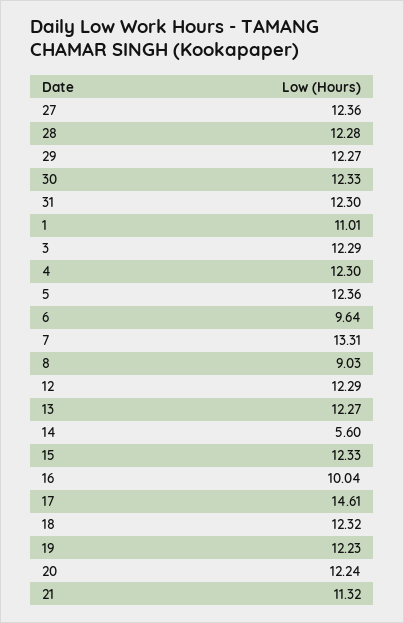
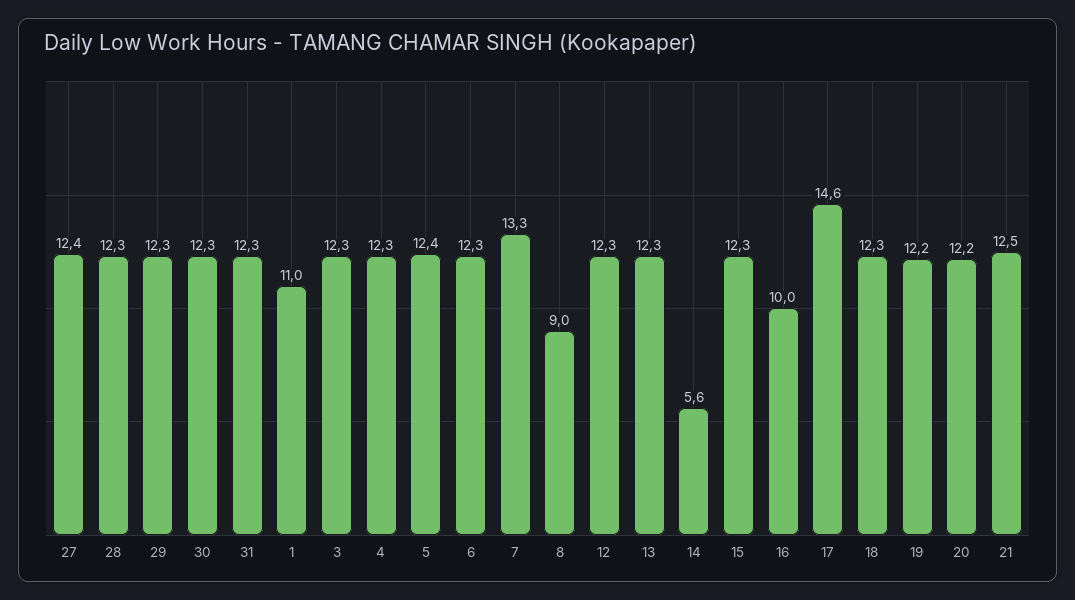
6: 9.64 -> 12.3
21: 11.32 -> 12.5

